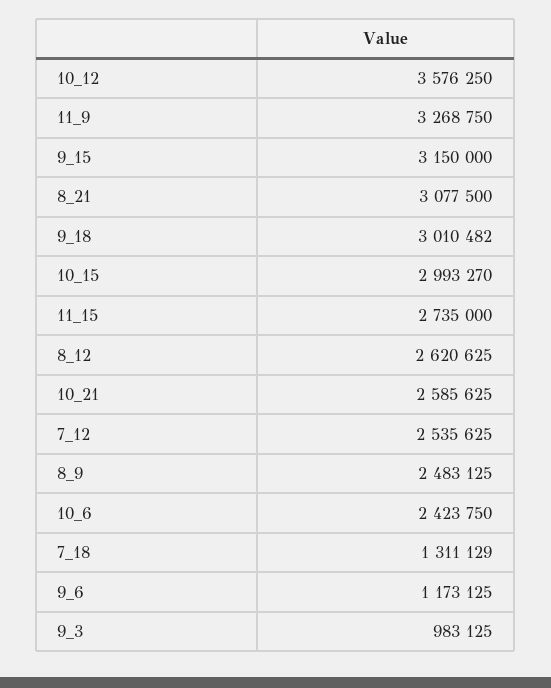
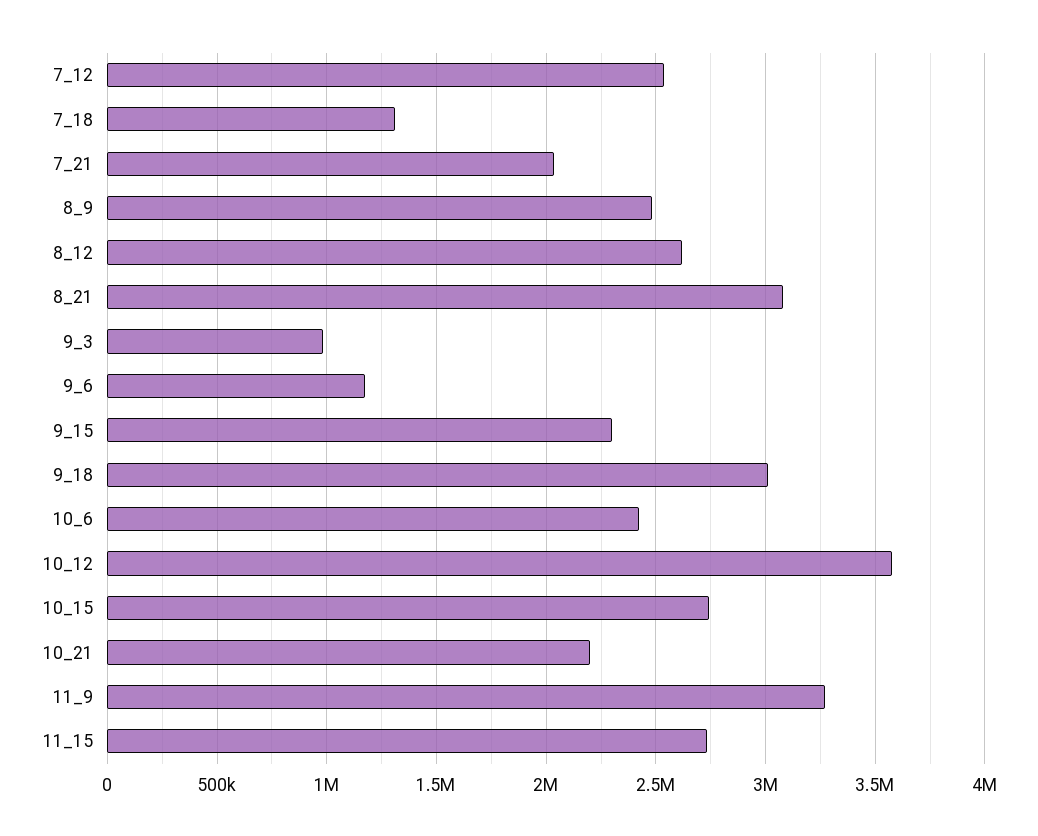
9_15: 3150000 -> 2300000
10_15: 2993270 -> 2750000
10_21: 2585625 -> 2200000
7_21: none -> 2050000

